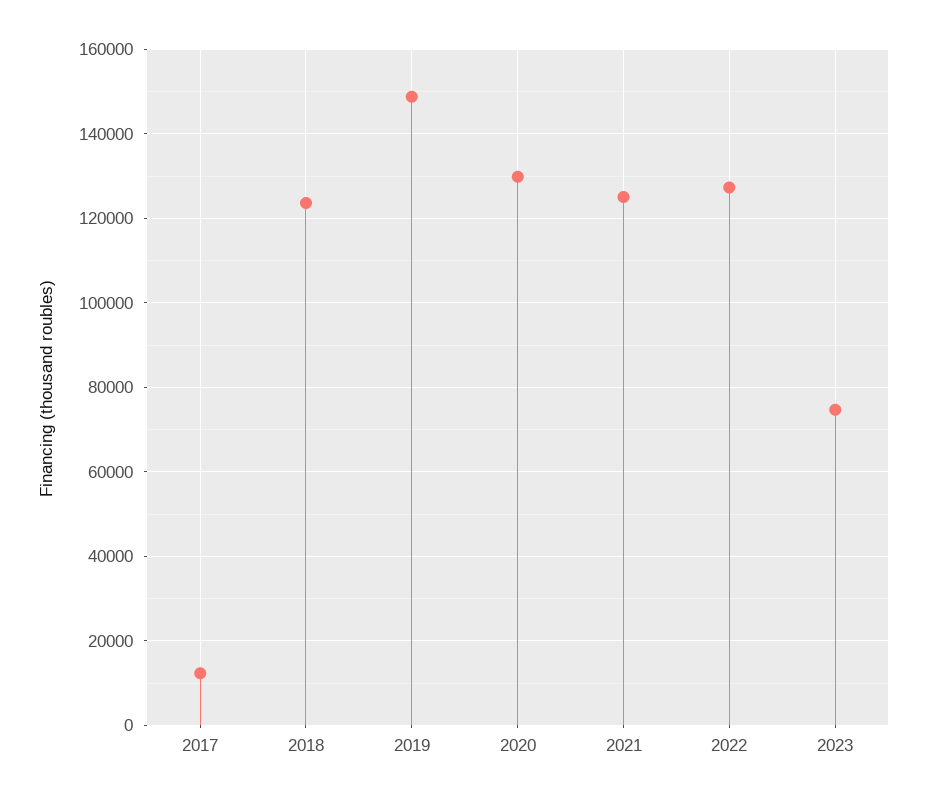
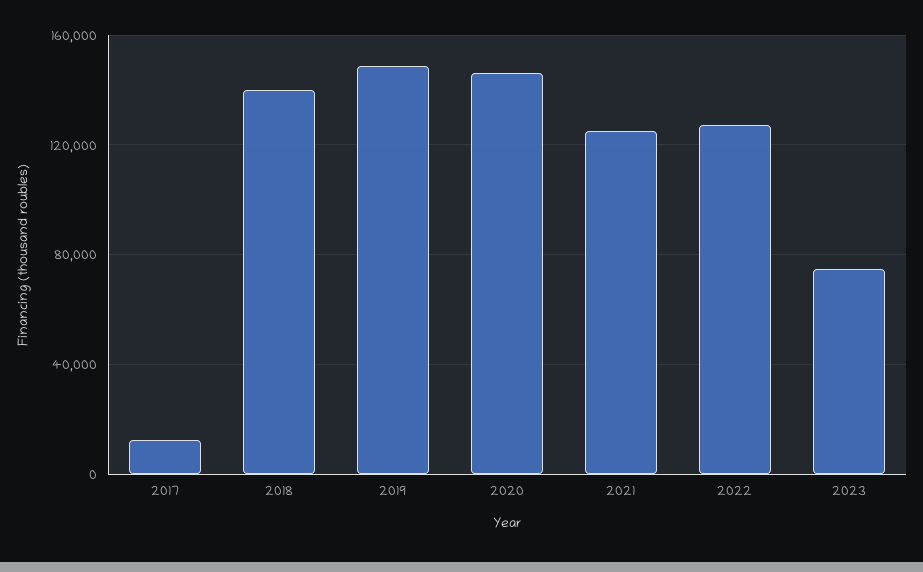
2018: 124000 -> 140000
2020: 130000 -> 145000

